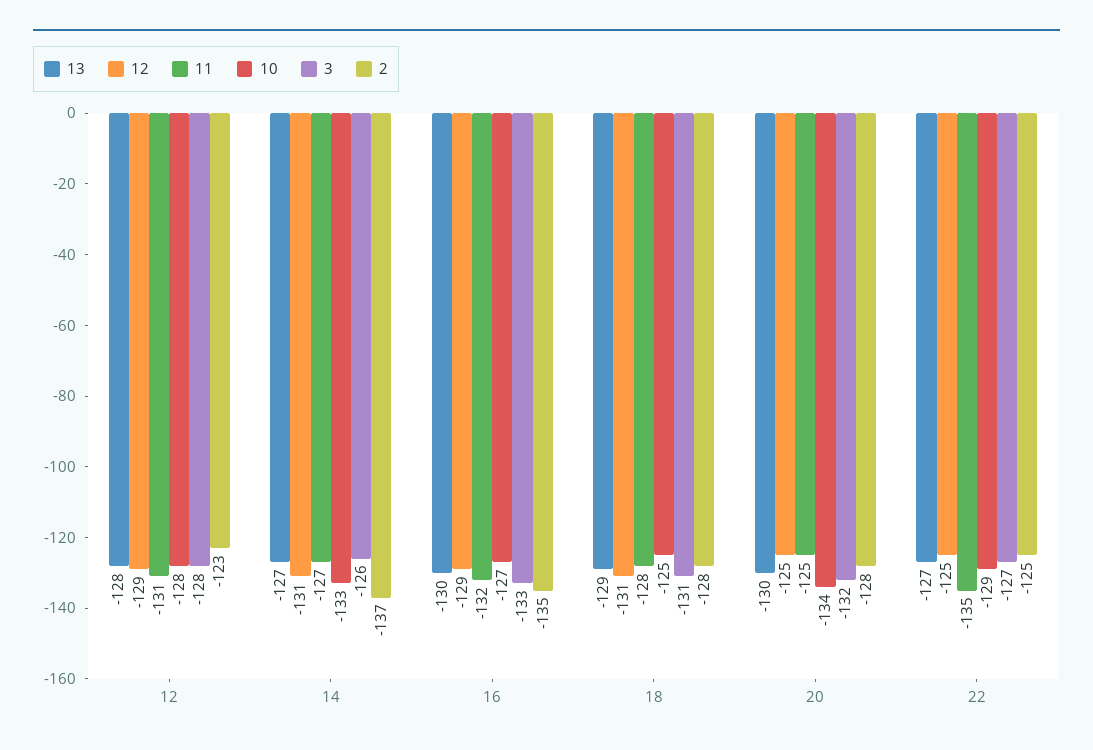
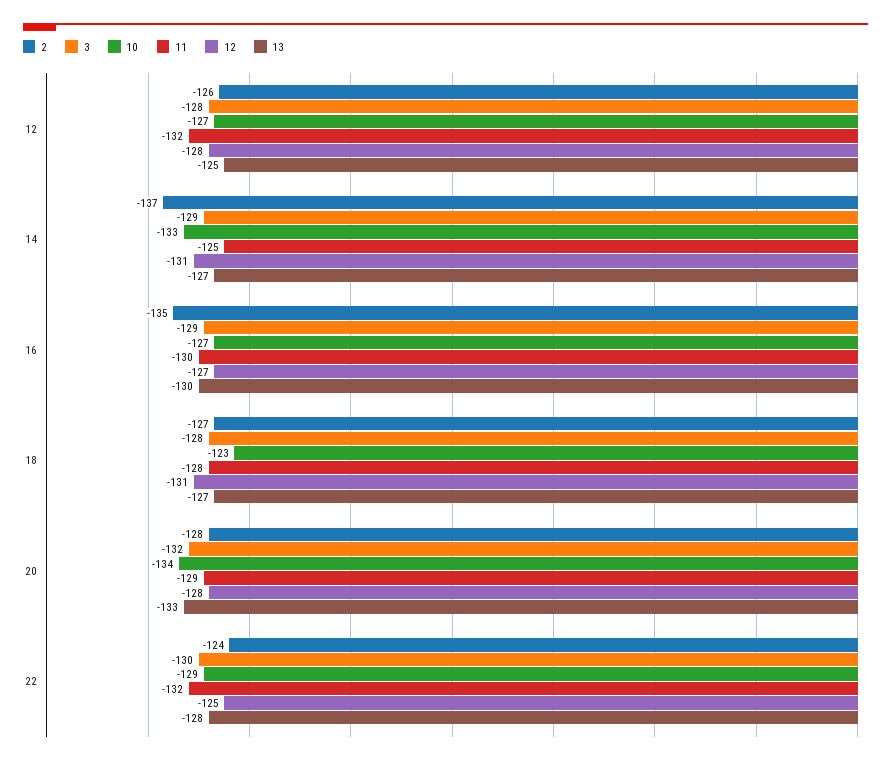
13, 12: -128 -> -125
12, 12: -129 -> -128
11, 12: -131 -> -132
10, 12: -128 -> -127
2, 12: -123 -> -126
11, 14: -127 -> -125
3, 14: -126 -> -129
12, 16: -129 -> -127
11, 16: -132 -> -130
3, 16: -133 -> -129
13, 18: -129 -> -127
10, 18: -125 -> -123
3, 18: -131 -> -128
2, 18: -128 -> -127
13, 20: -130 -> -133
12, 20: -125 -> -128
11, 20: -125 -> -129
13, 22: -127 -> -128
11, 22: -135 -> -132
3, 22: -127 -> -130
2, 22: -125 -> -124

